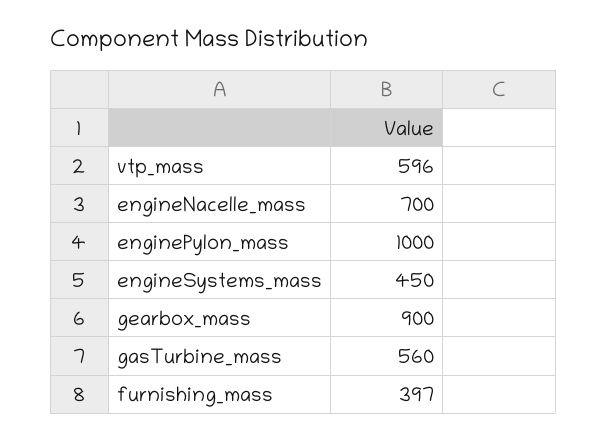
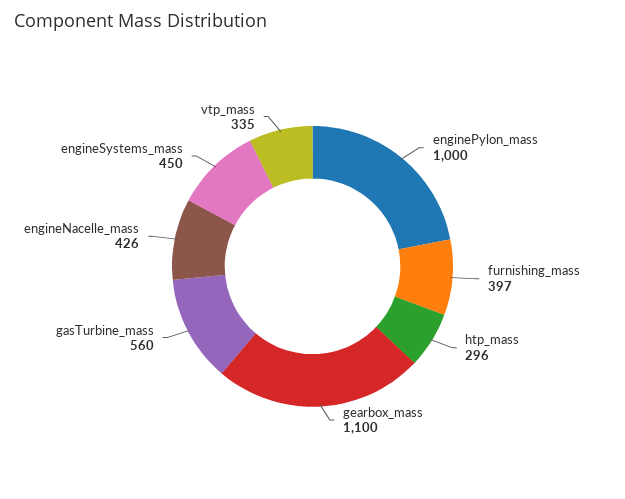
vtp_mass: 596 -> 335
engineNacelle_mass: 700 -> 426
gearbox_mass: 900 -> 1100
htp_mass: none -> 296

